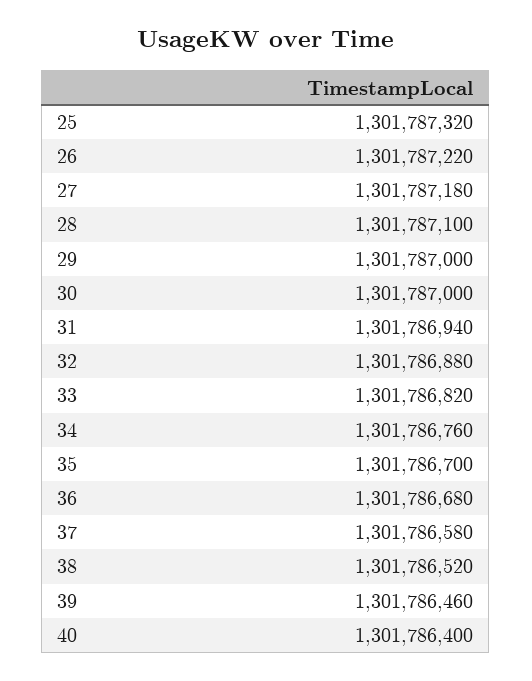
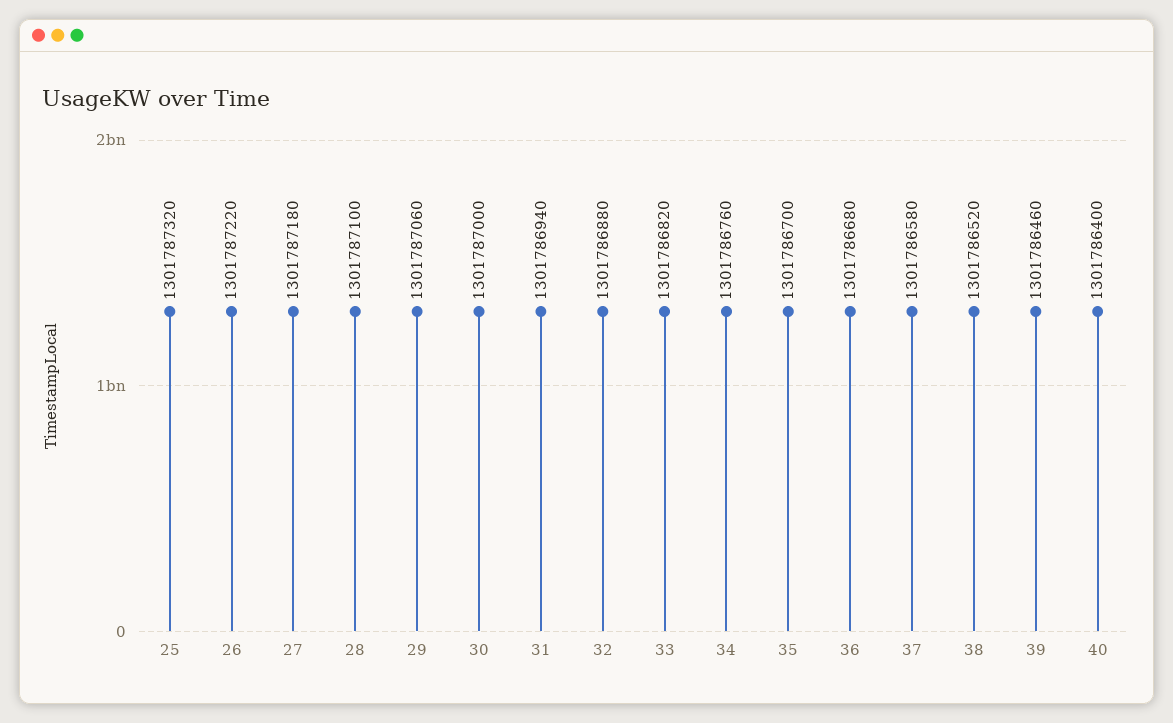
29: 1301787000 -> 1301787060

